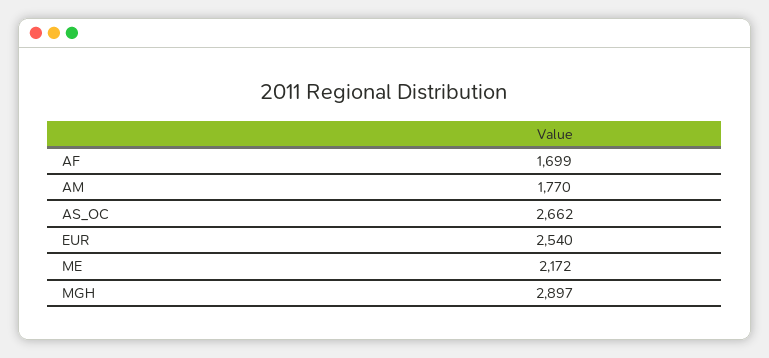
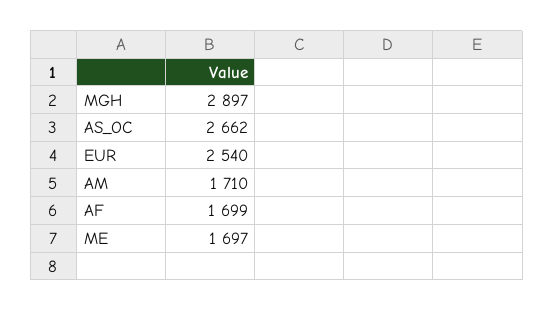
AM: 1770 -> 1710
ME: 2172 -> 1697

